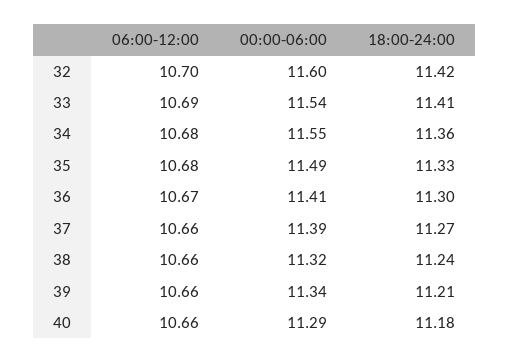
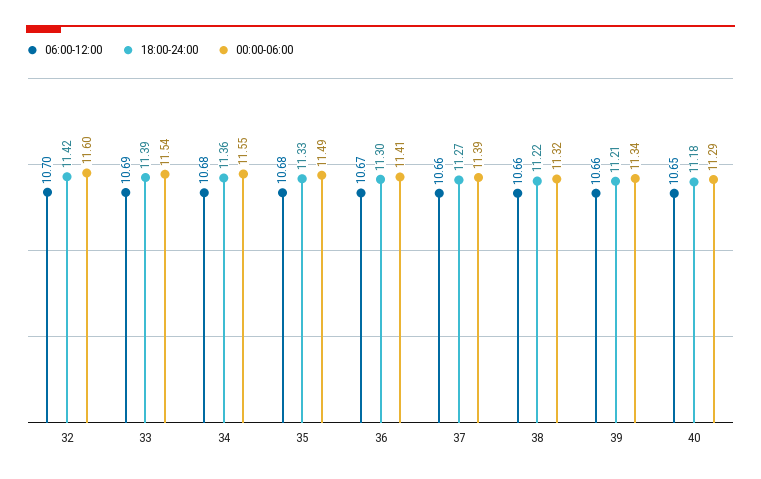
18:00-24:00, 33: 11.41 -> 11.39
18:00-24:00, 38: 11.24 -> 11.22
06:00-12:00, 40: 10.66 -> 10.65

